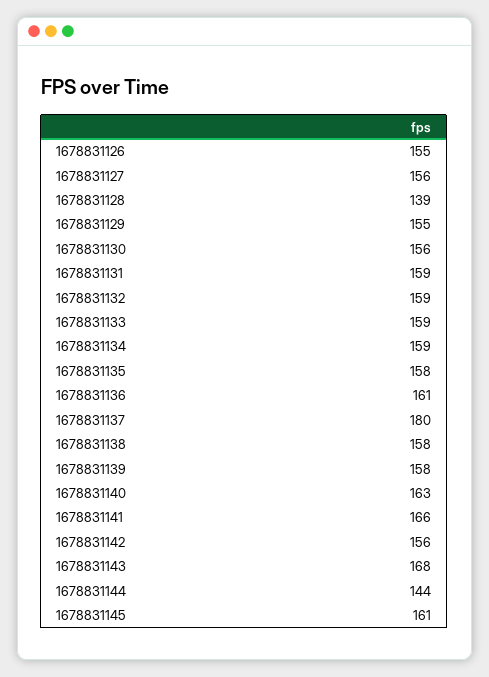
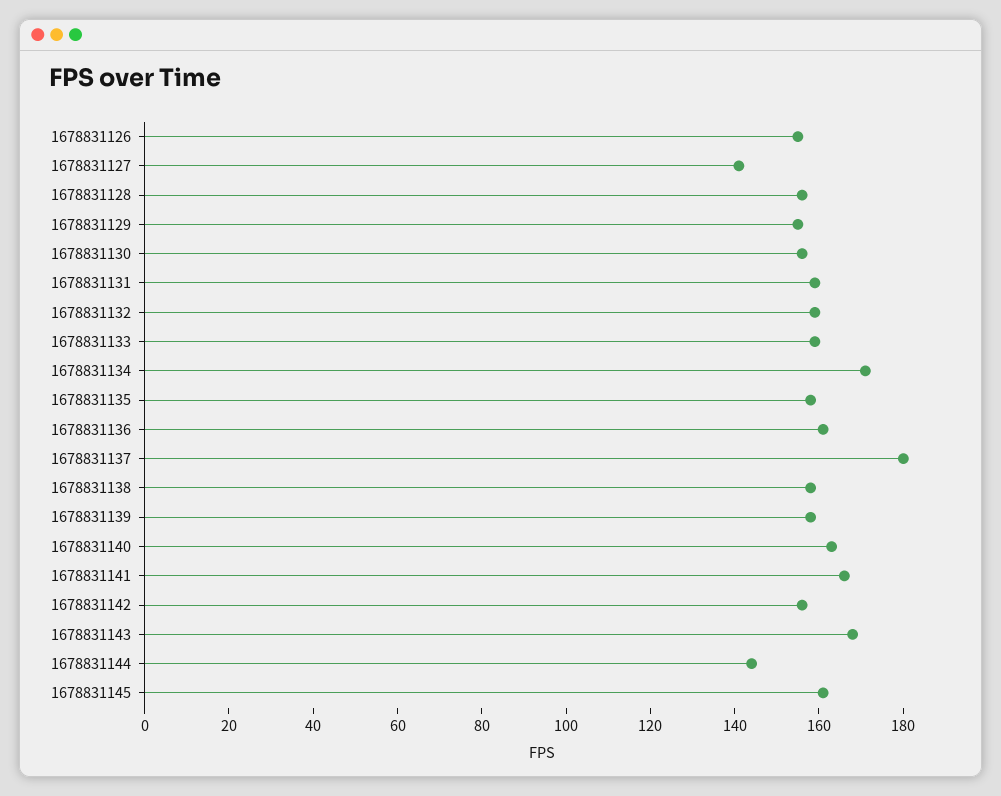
1678831127: 156 -> 140
1678831128: 139 -> 155
1678831134: 159 -> 170

